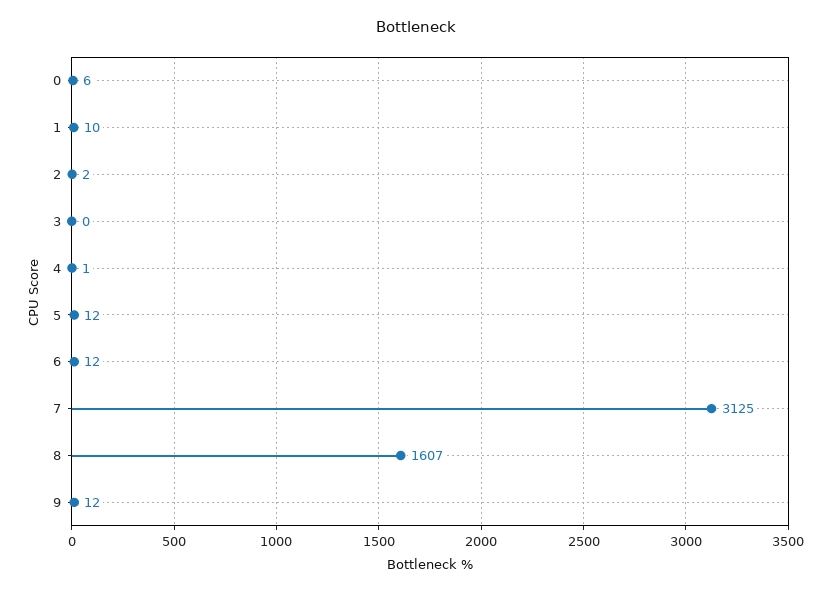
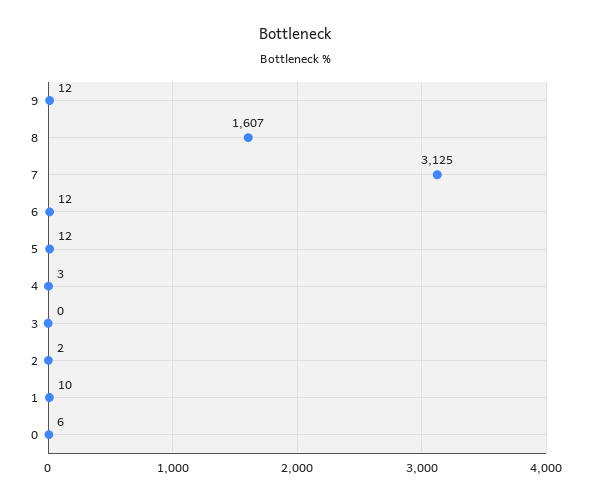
4: 1 -> 3

